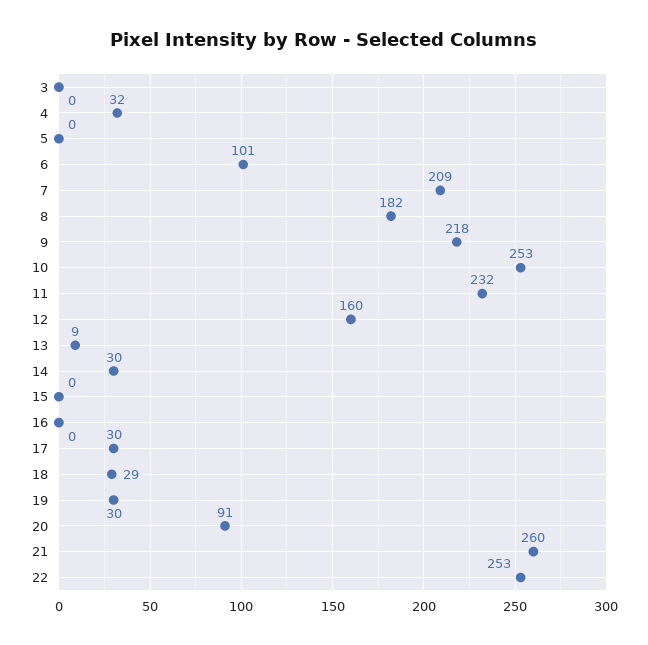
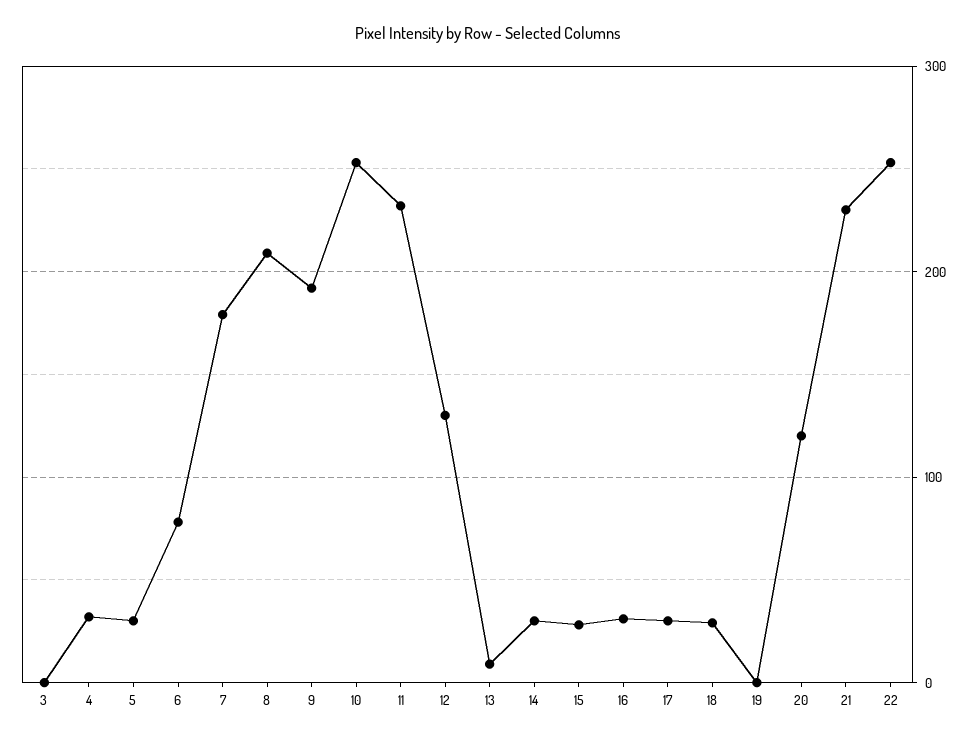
5: 0 -> 30
6: 101 -> 80
7: 209 -> 180
8: 182 -> 210
9: 218 -> 190
12: 160 -> 130
15: 0 -> 30
16: 0 -> 30
19: 30 -> 0
20: 91 -> 120
21: 260 -> 230

